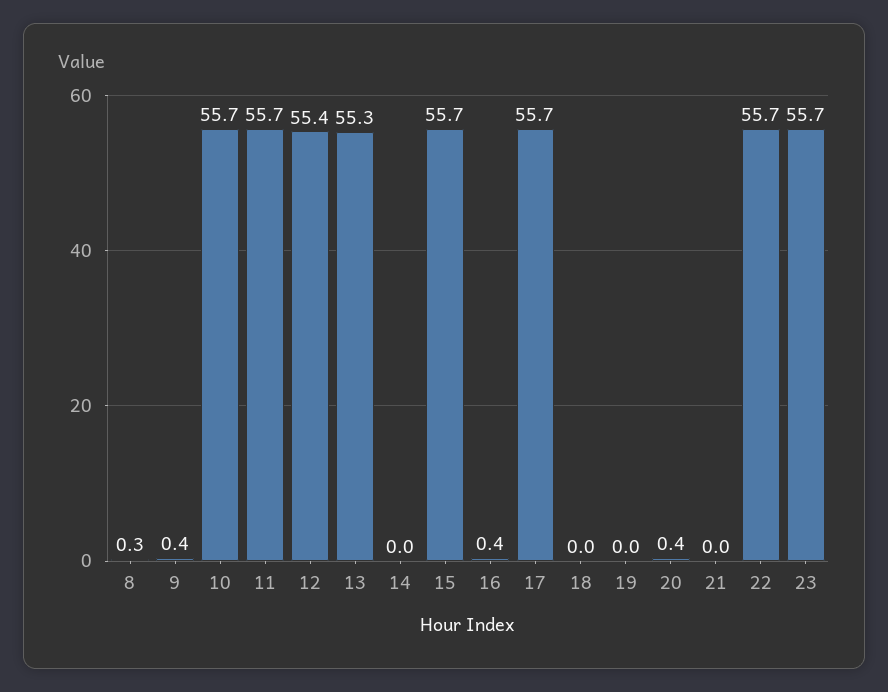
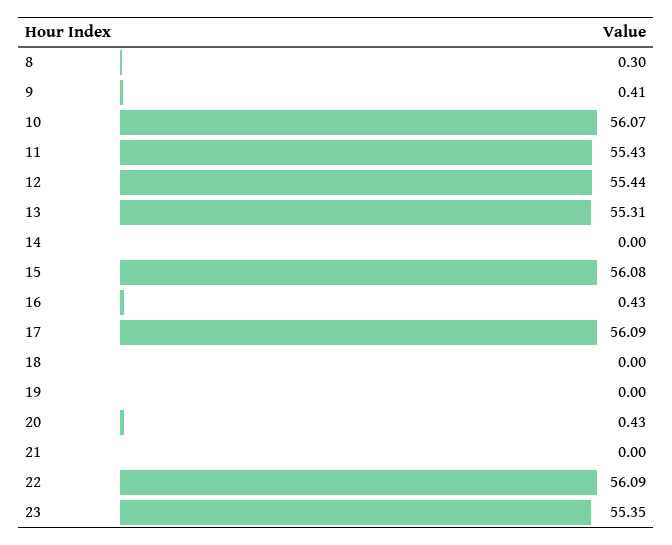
10: 55.7 -> 56.07
11: 55.7 -> 55.43
15: 55.7 -> 56.08
17: 55.7 -> 56.09
22: 55.7 -> 56.09
23: 55.7 -> 55.35

